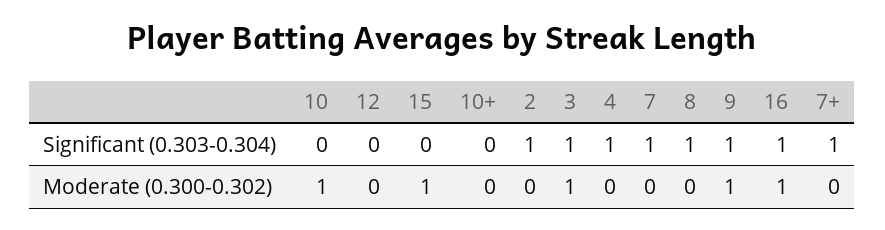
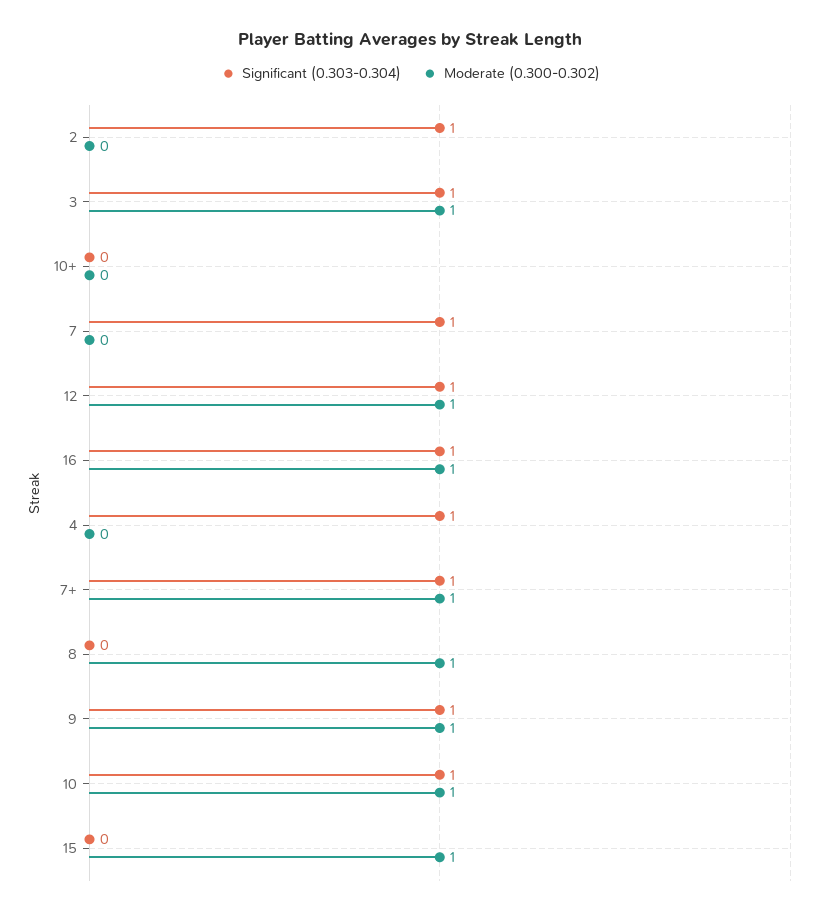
Significant (0.303-0.304), 10: 0 -> 1
Significant (0.303-0.304), 12: 0 -> 1
Significant (0.303-0.304), 8: 1 -> 0
Moderate (0.300-0.302), 12: 0 -> 1
Moderate (0.300-0.302), 8: 0 -> 1
Moderate (0.300-0.302), 7+: 0 -> 1

